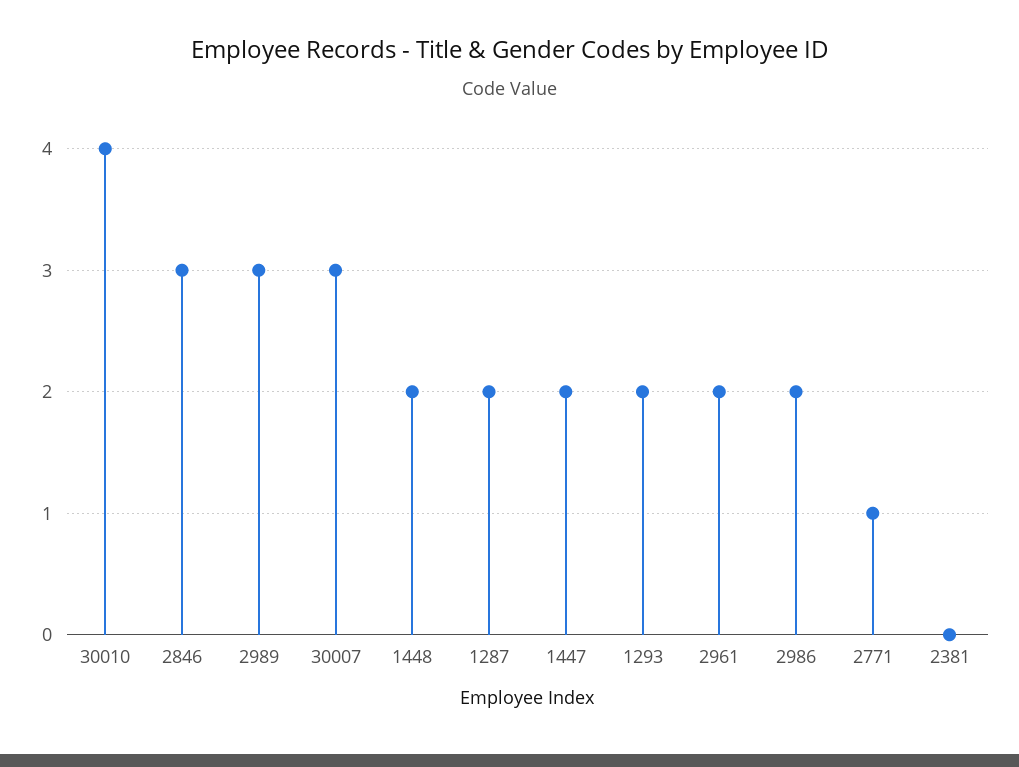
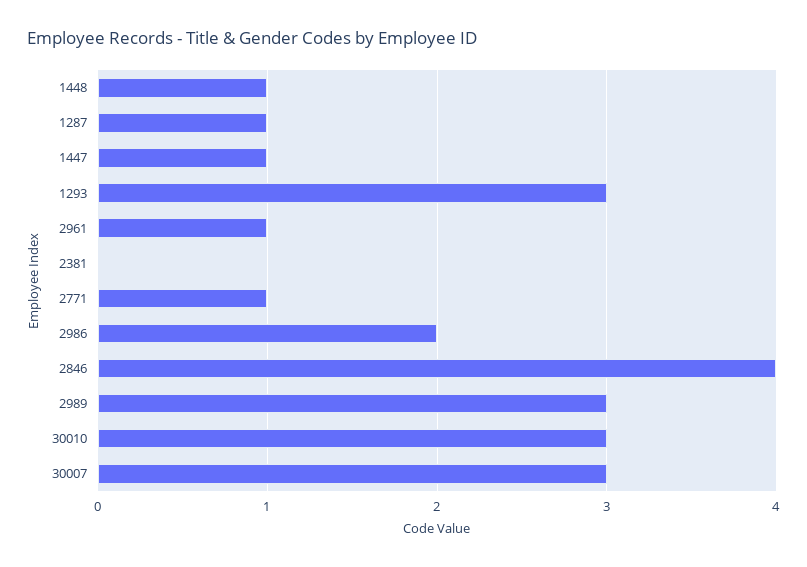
30010: 4 -> 3
2846: 3 -> 4
1448: 2 -> 1
1287: 2 -> 1
1447: 2 -> 1
1293: 2 -> 3
2961: 2 -> 1

